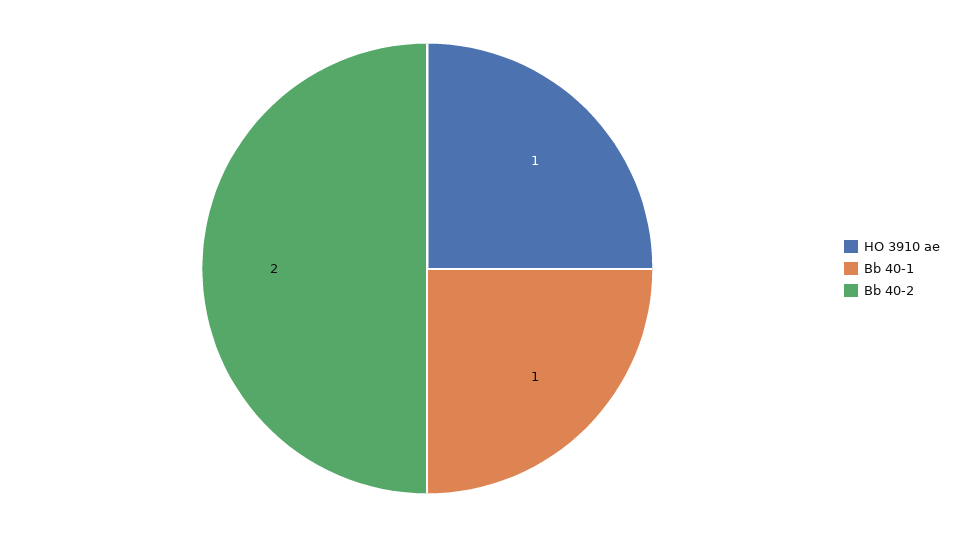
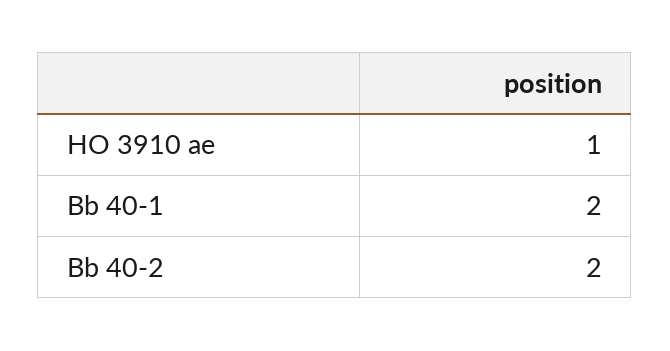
Bb 40-1: 1 -> 2

